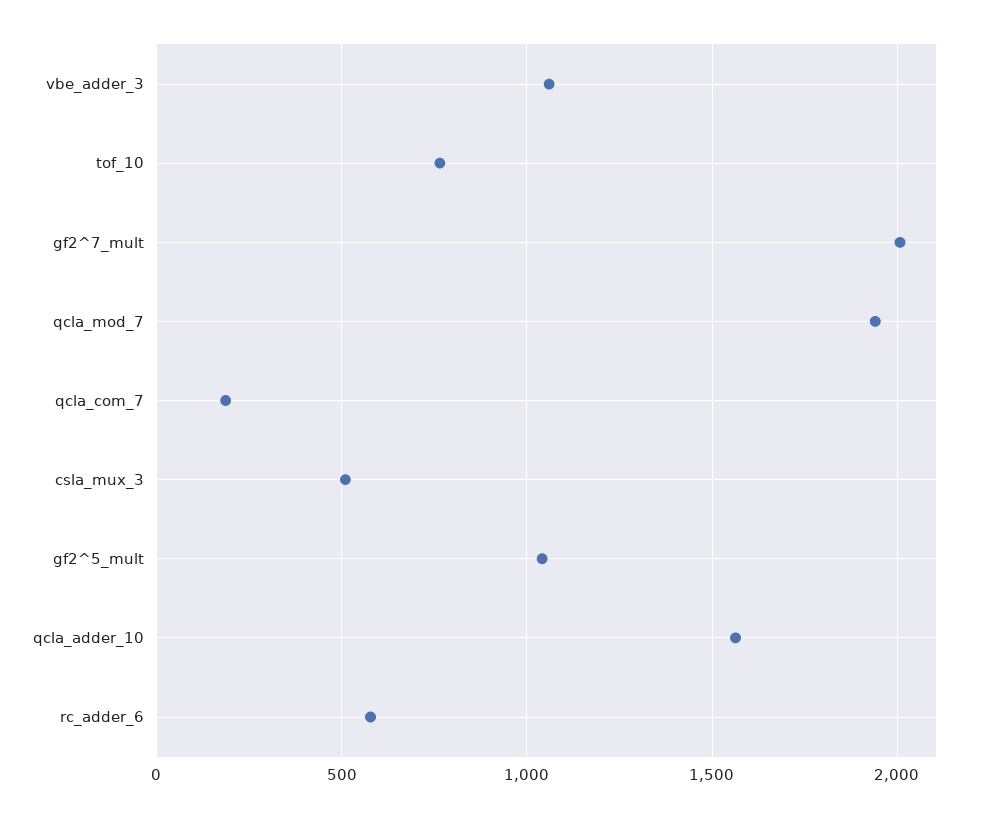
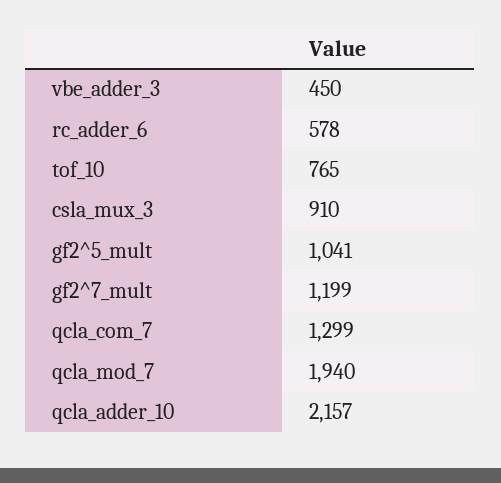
vbe_adder_3: 1050 -> 450
gf2^7_mult: 2000 -> 1199
qcla_com_7: 200 -> 1299
csla_mux_3: 500 -> 910
qcla_adder_10: 1550 -> 2157

